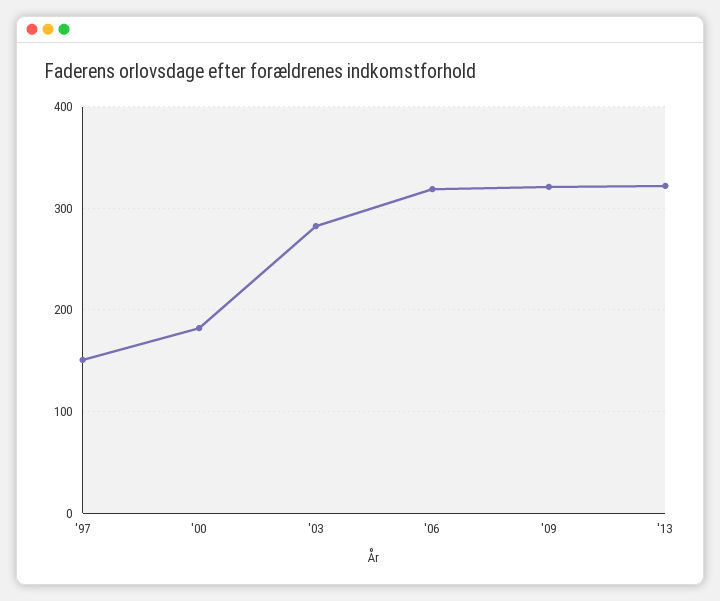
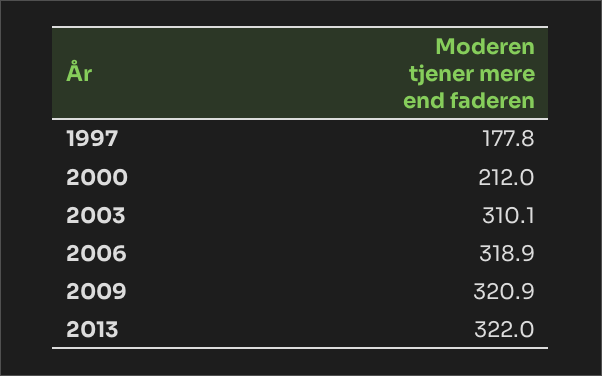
'97: 150 -> 177.8
'00: 180 -> 212
'03: 280 -> 310.1

